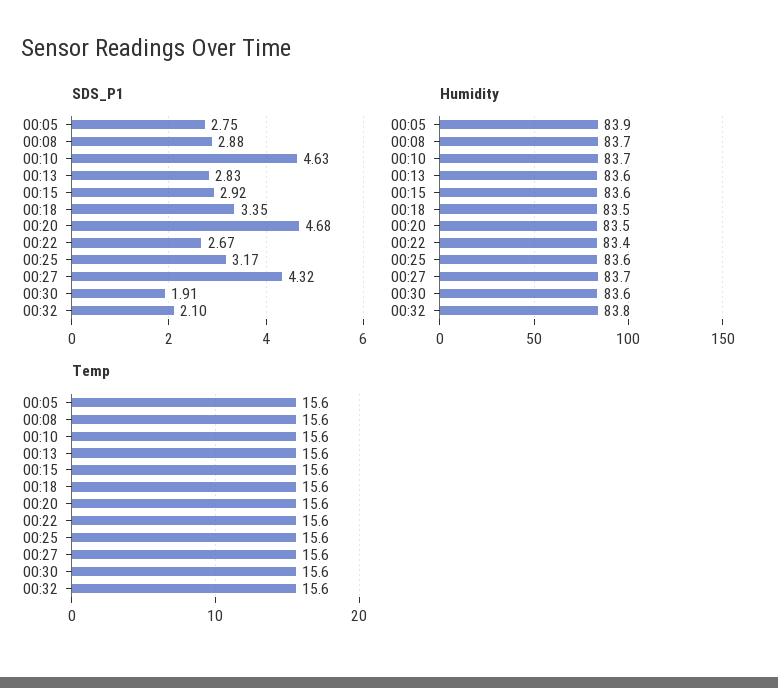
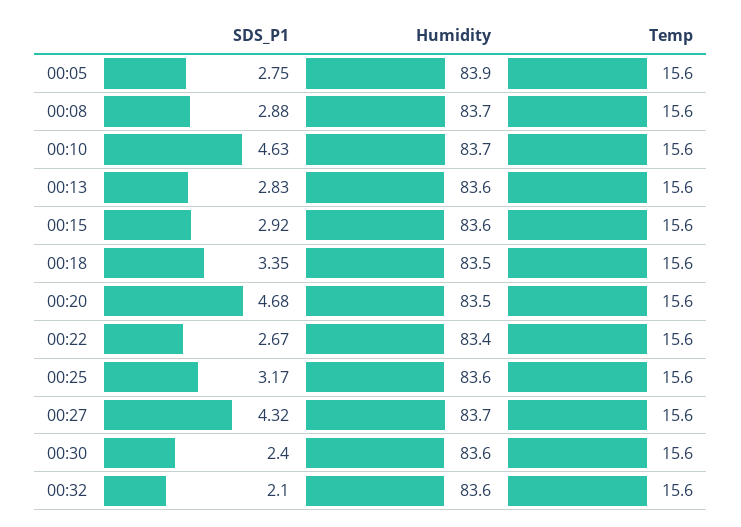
SDS_P1, 00:30: 1.91 -> 2.4
Humidity, 00:32: 83.8 -> 83.6

